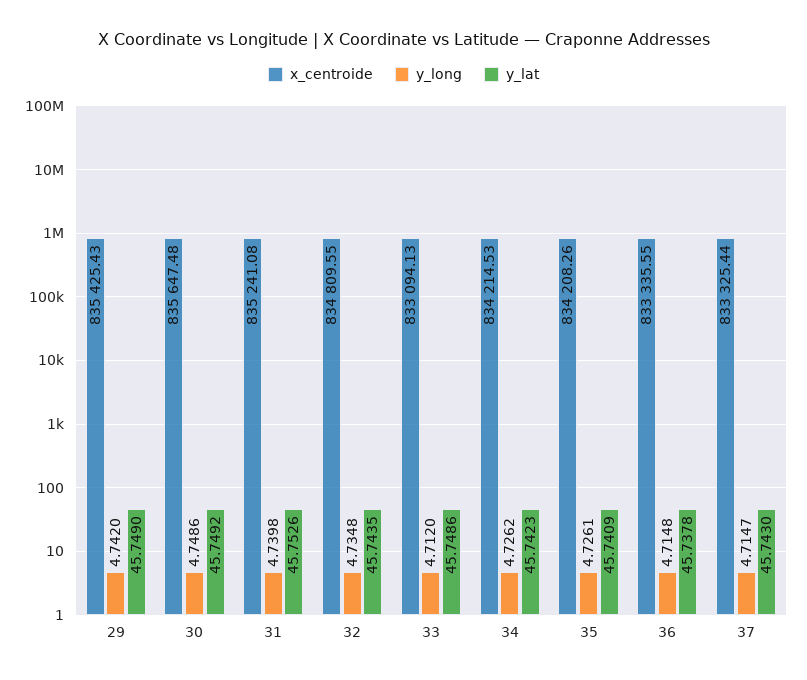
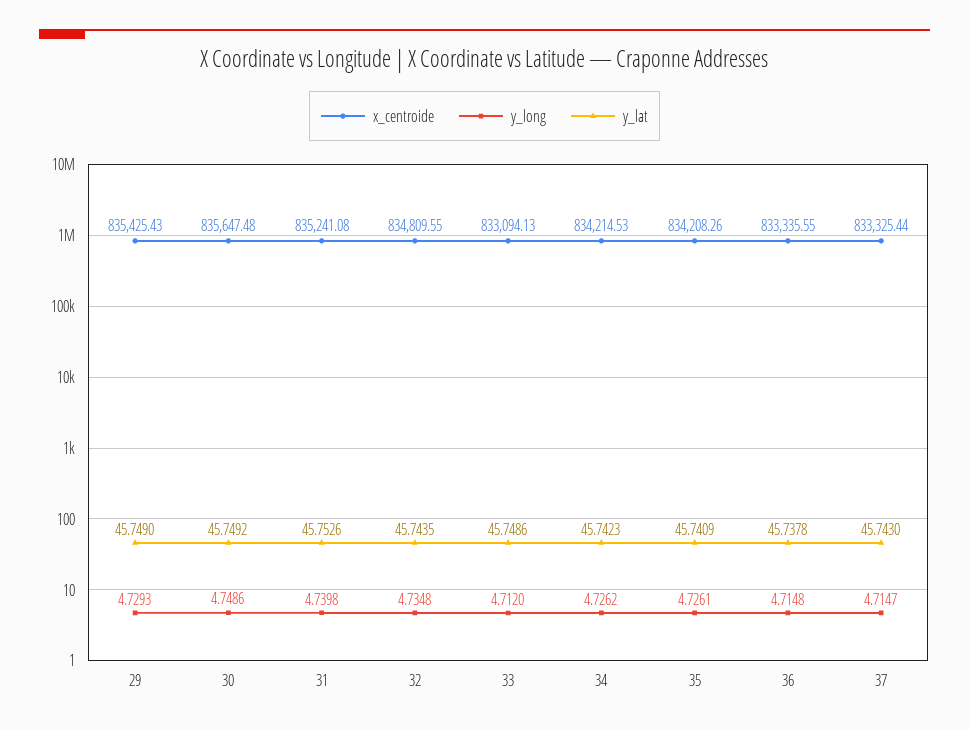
y_long, 29: 4.742 -> 4.7293

